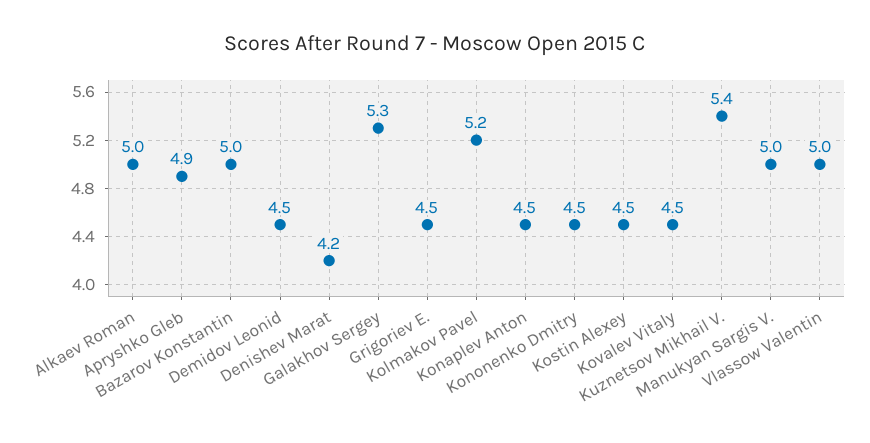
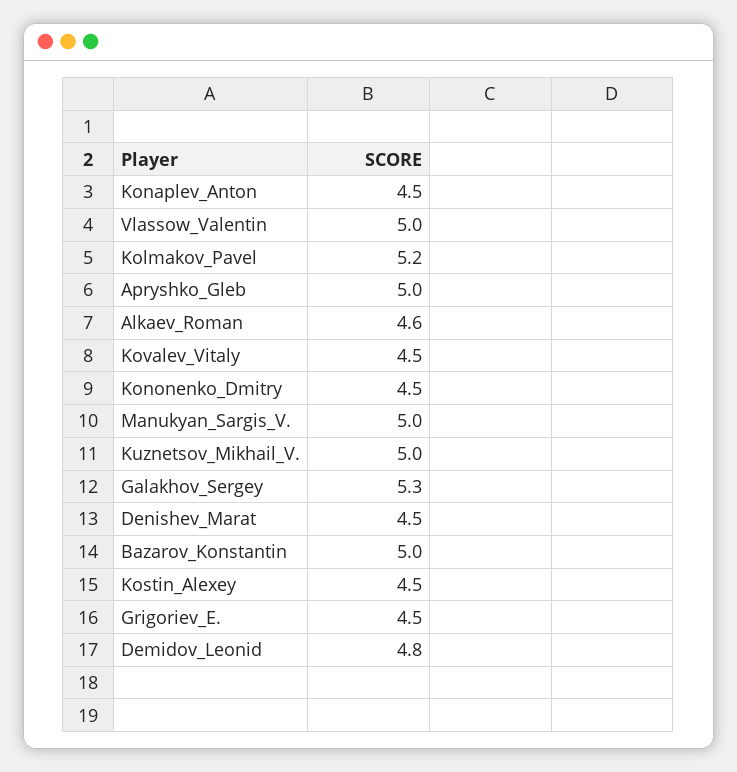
Alkaev Roman: 5 -> 4.6
Apryshko Gleb: 4.9 -> 5
Demidov Leonid: 4.5 -> 4.8
Denishev Marat: 4.2 -> 4.5
Kuznetsov Mikhail V.: 5.4 -> 5

